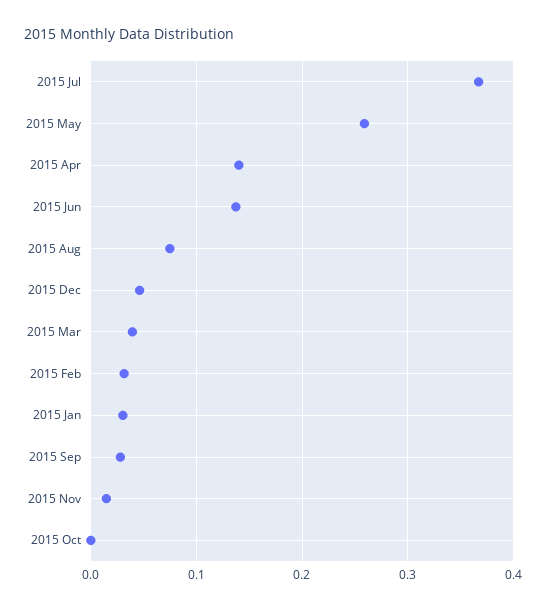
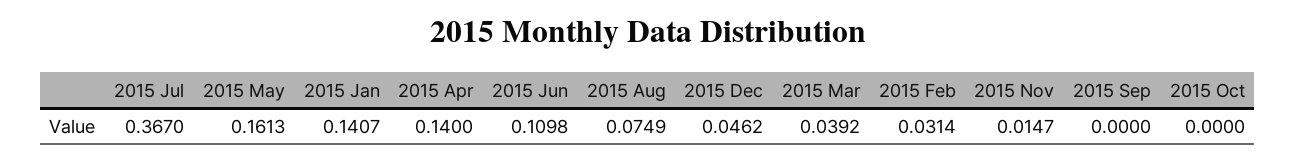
2015 May: 0.26 -> 0.1613
2015 Jun: 0.14 -> 0.1098
2015 Jan: 0.03 -> 0.1407
2015 Sep: 0.03 -> 0

